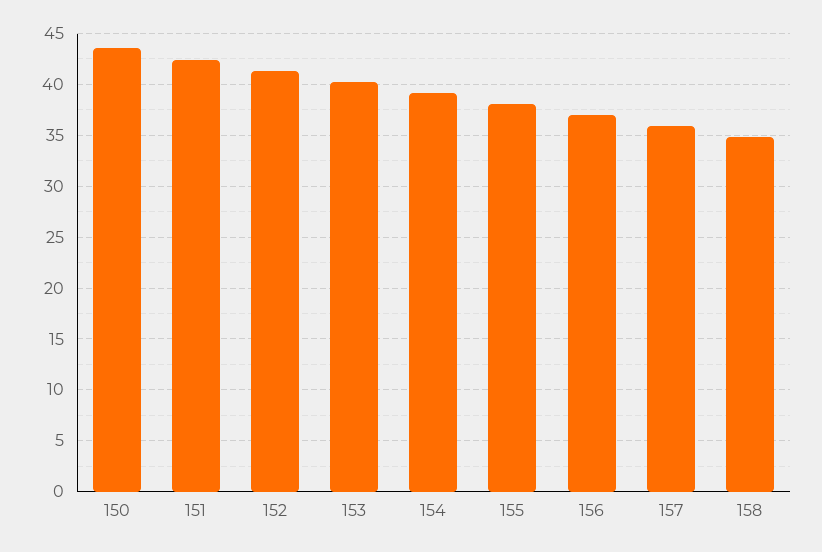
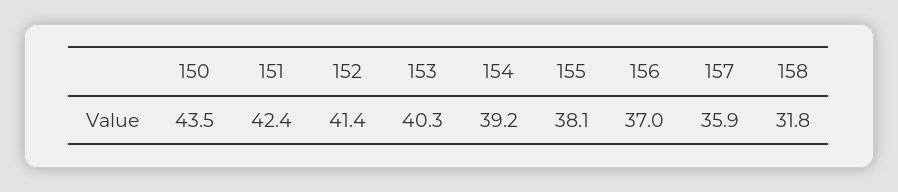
158: 35 -> 31.8

